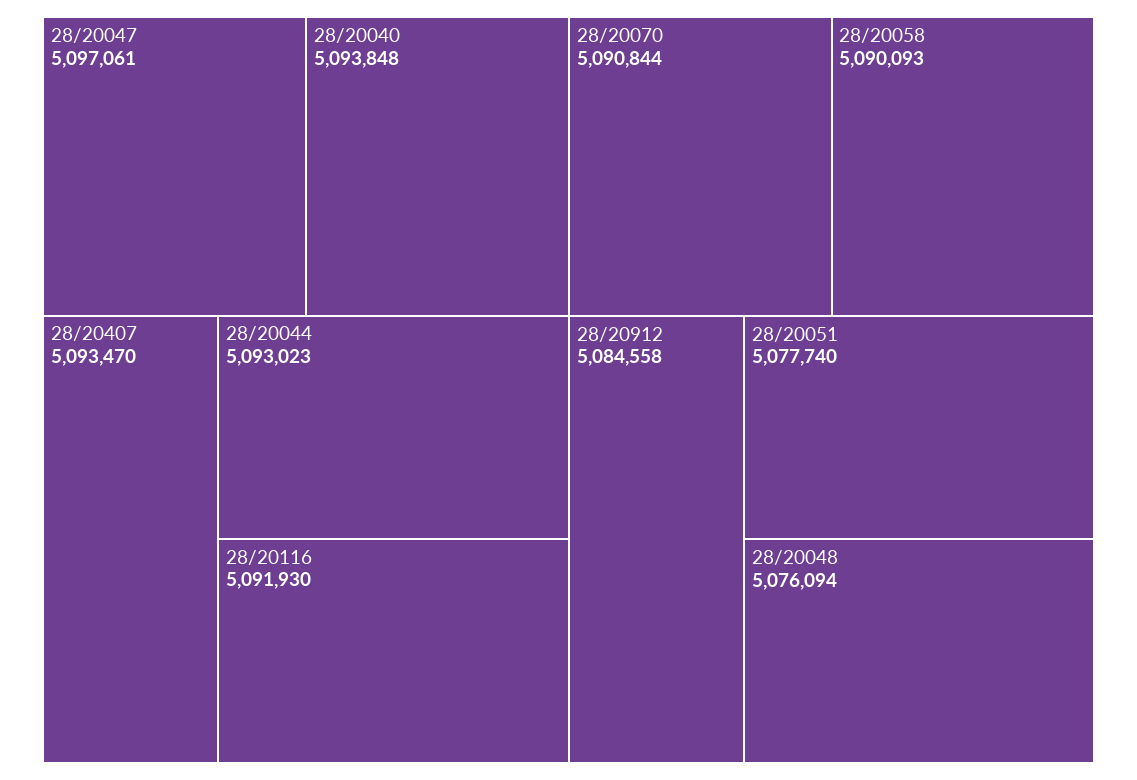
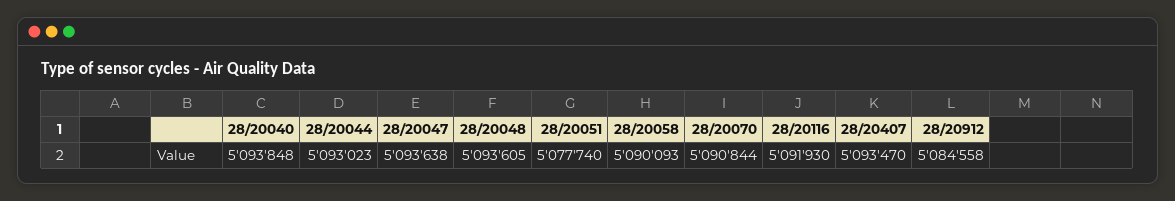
28/20047: 5097061 -> 5093638
28/20048: 5076094 -> 5093605

